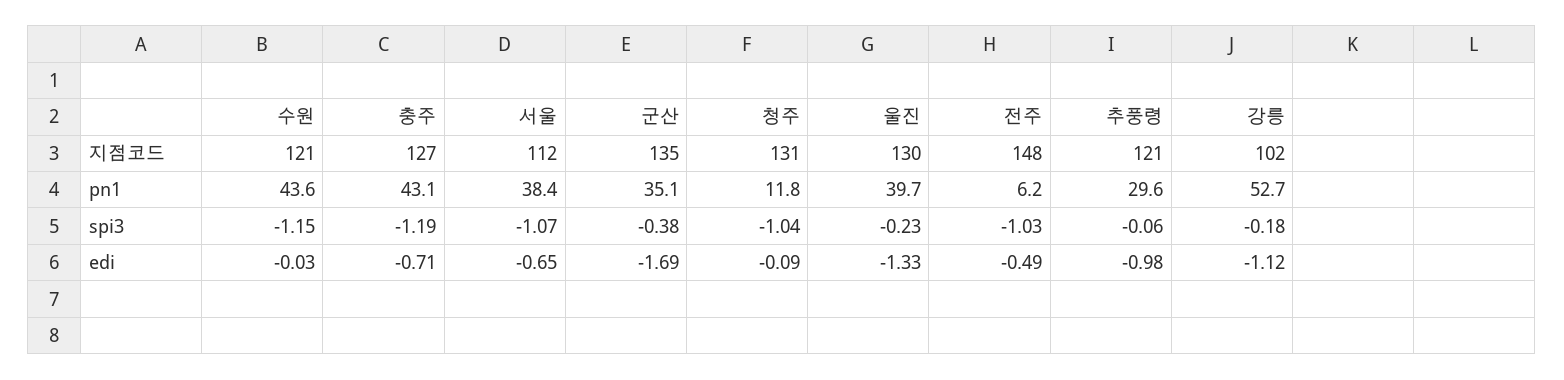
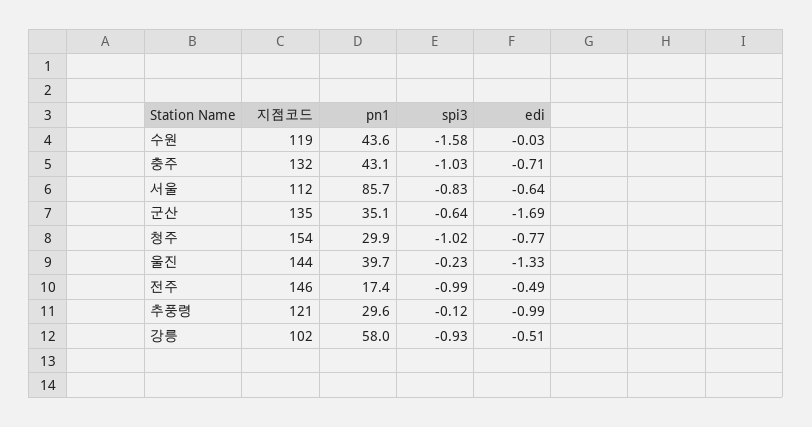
수원, 지점코드: 121 -> 119
충주, 지점코드: 127 -> 132
청주, 지점코드: 131 -> 154
울진, 지점코드: 130 -> 144
전주, 지점코드: 148 -> 146
서울, pn1: 38.4 -> 85.7
청주, pn1: 11.8 -> 29.9
전주, pn1: 6.2 -> 17.4
강릉, pn1: 52.7 -> 58
수원, spi3: -1.15 -> -1.58
충주, spi3: -1.19 -> -1.03
서울, spi3: -1.07 -> -0.83
군산, spi3: -0.38 -> -0.64
청주, spi3: -1.04 -> -1.02
전주, spi3: -1.03 -> -0.99
추풍령, spi3: -0.06 -> -0.12
강릉, spi3: -0.18 -> -0.93
서울, edi: -0.65 -> -0.64
청주, edi: -0.09 -> -0.77
추풍령, edi: -0.98 -> -0.99
강릉, edi: -1.12 -> -0.51

